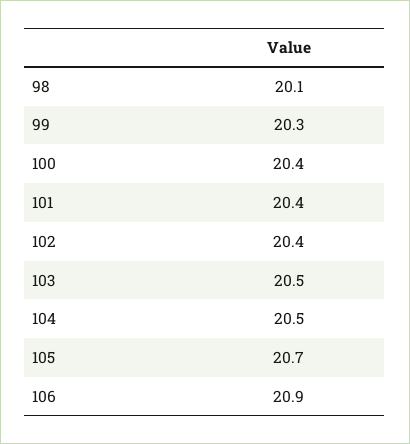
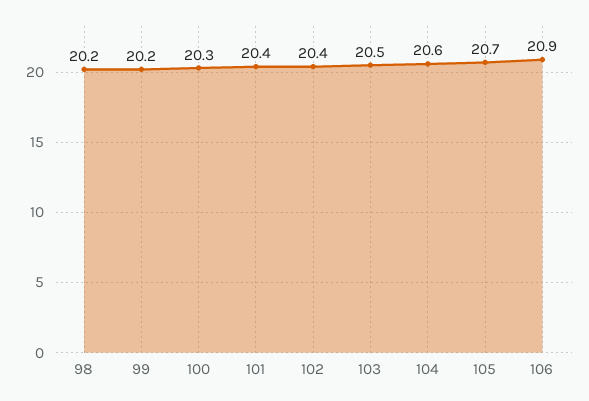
98: 20.1 -> 20.2
99: 20.3 -> 20.2
100: 20.4 -> 20.3
104: 20.5 -> 20.6

